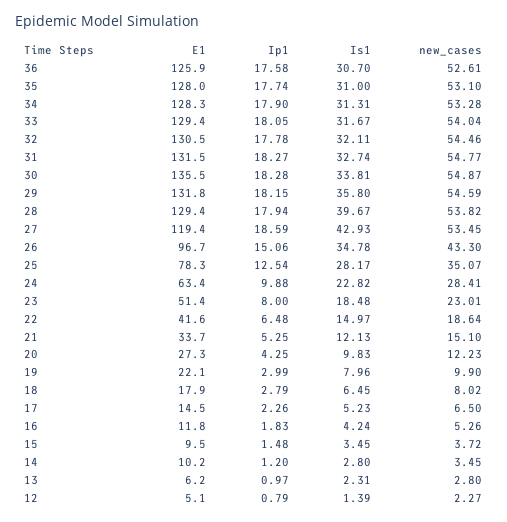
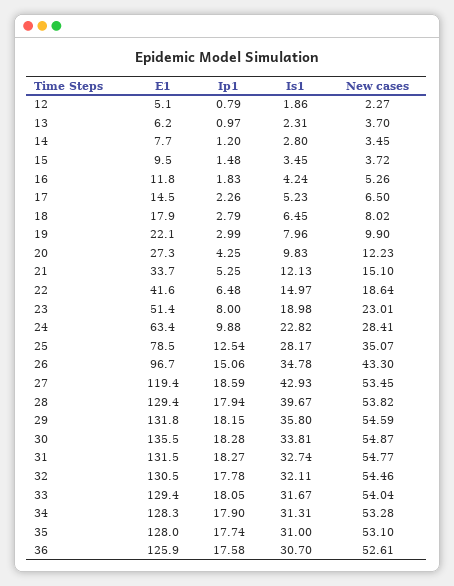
E1, 25: 78.3 -> 78.5
Is1, 23: 18.48 -> 18.98
E1, 14: 10.2 -> 7.7
new_cases, 13: 2.8 -> 3.7
Is1, 12: 1.39 -> 1.86

